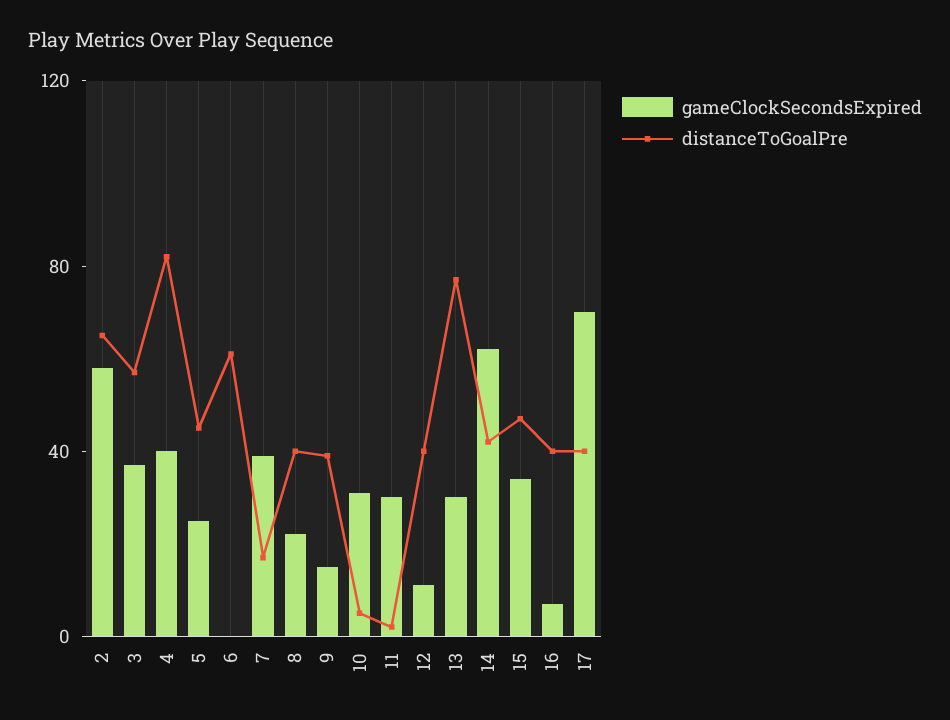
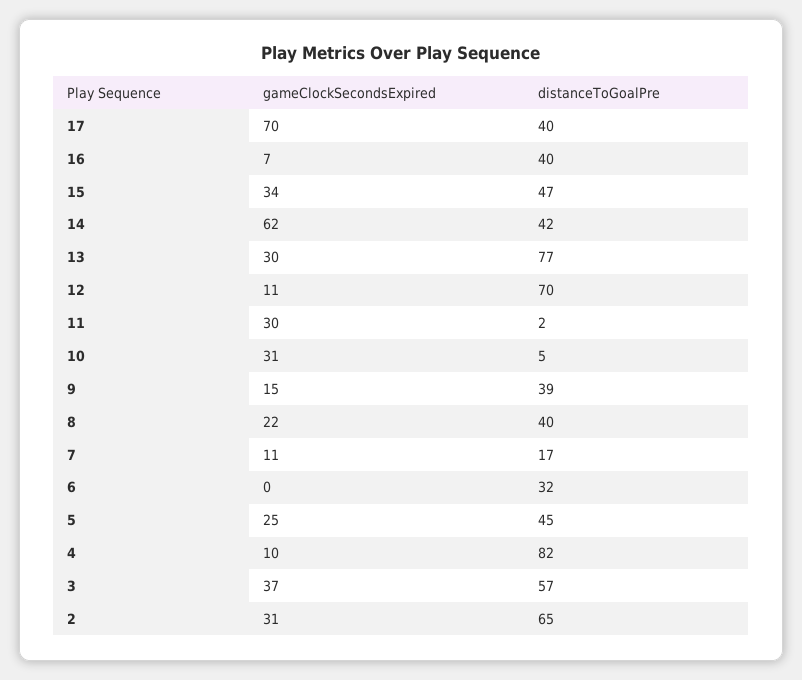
gameClockSecondsExpired, 2: 60 -> 31
gameClockSecondsExpired, 4: 40 -> 10
distanceToGoalPre, 6: 60 -> 32
gameClockSecondsExpired, 7: 40 -> 11
distanceToGoalPre, 12: 40 -> 70

